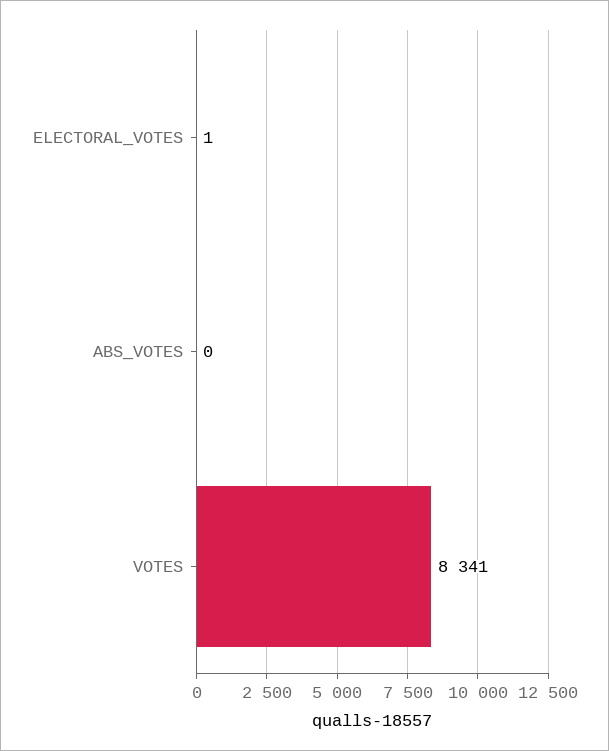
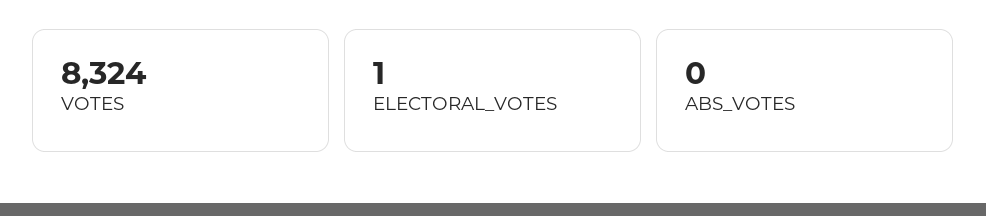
VOTES: 8341 -> 8324

